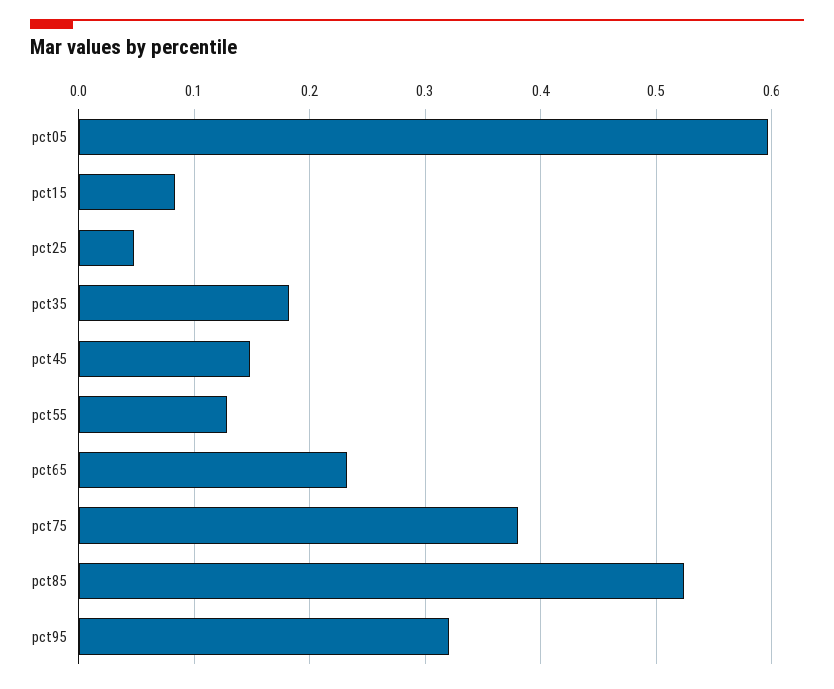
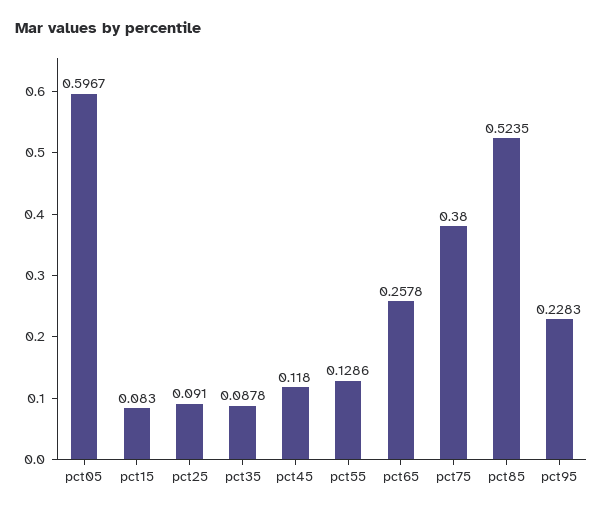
pct25: 0.05 -> 0.091
pct35: 0.18 -> 0.0878
pct45: 0.15 -> 0.118
pct65: 0.23 -> 0.2578
pct95: 0.32 -> 0.2283

